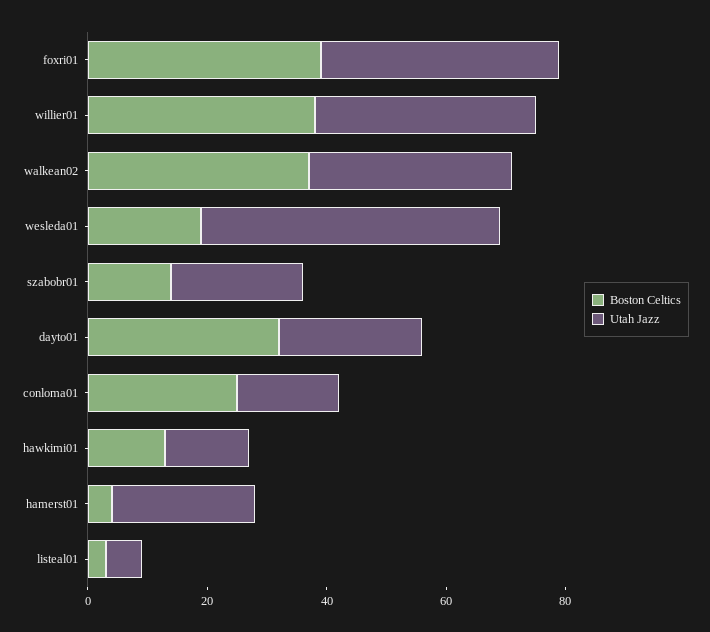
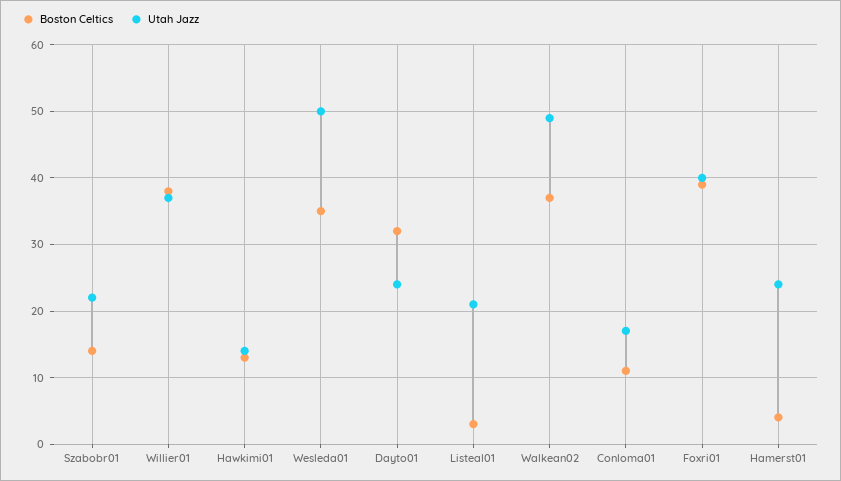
Utah Jazz, walkean02: 35 -> 49
Boston Celtics, wesleda01: 20 -> 35
Boston Celtics, conloma01: 25 -> 11
Utah Jazz, listeal01: 5 -> 21

